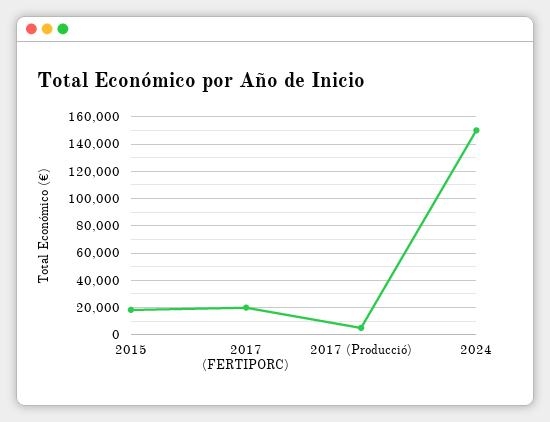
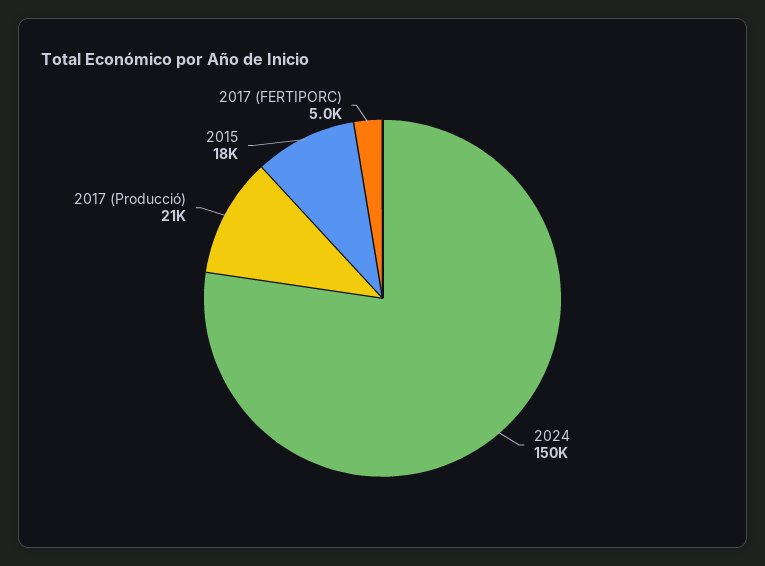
2017 (FERTIPORC): 20000 -> 5000
2017 (Producció): 5000 -> 21000

